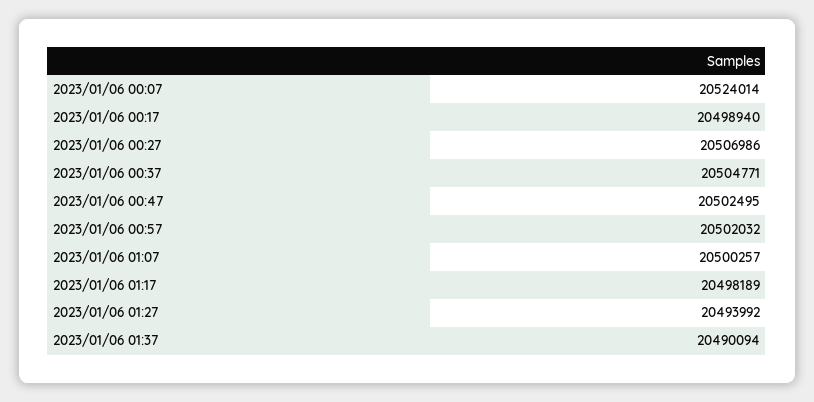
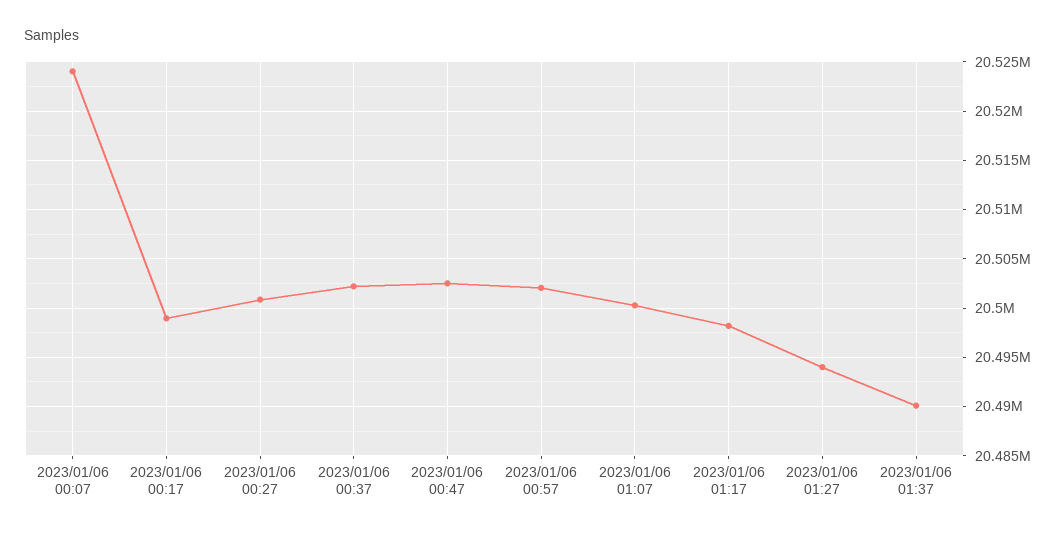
2023/01/06 00:27: 20506986 -> 20501000
2023/01/06 00:37: 20504771 -> 20502000

